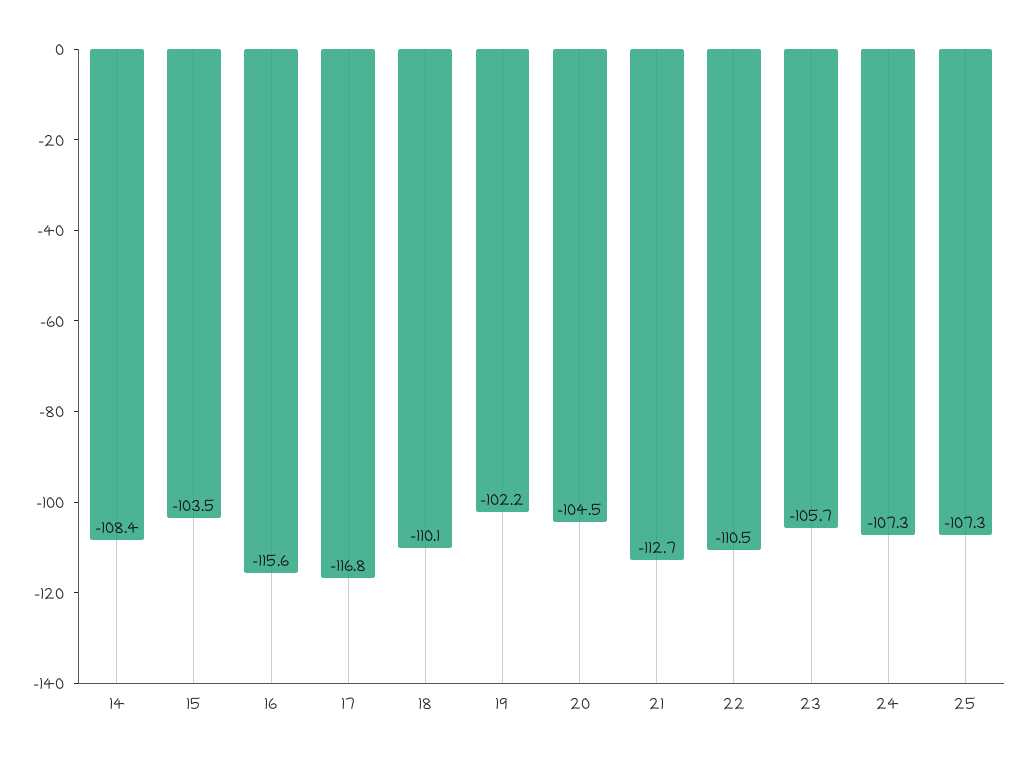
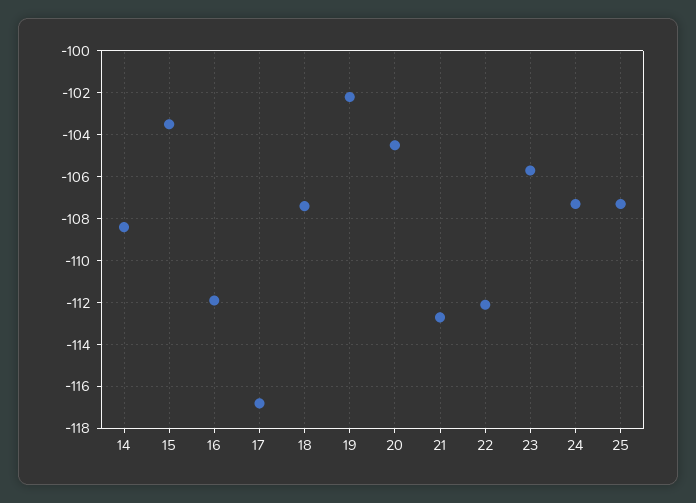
16: -115.6 -> -112
18: -110.1 -> -107.5
22: -110.5 -> -112

